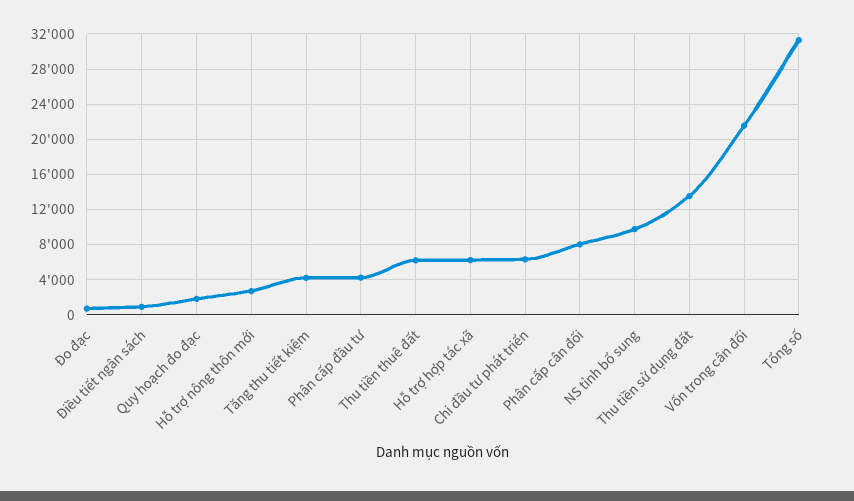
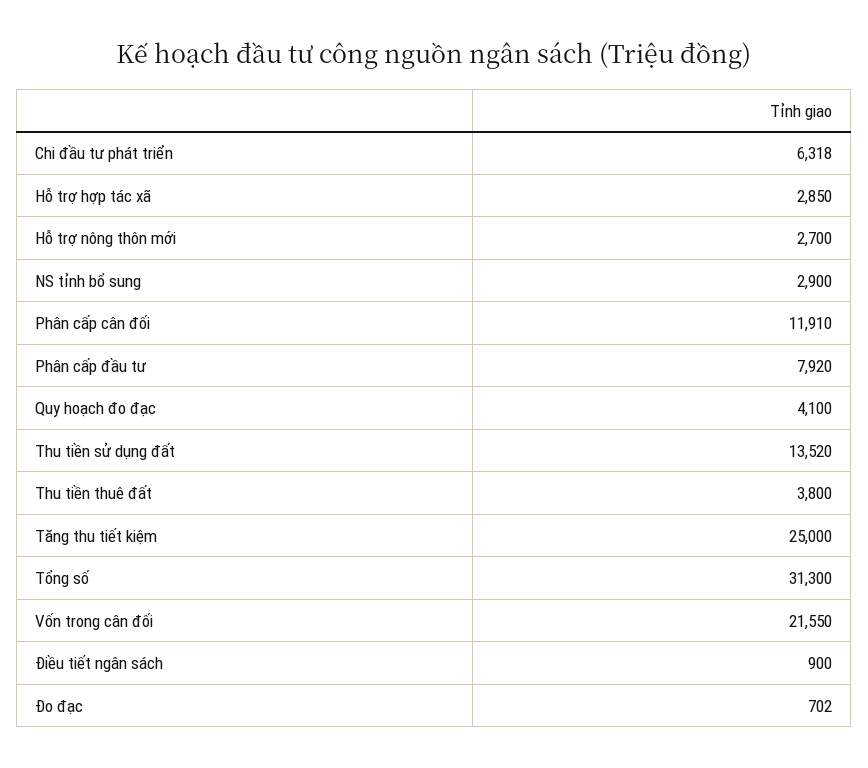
Quy hoạch đo đạc: 2000 -> 4100
Tăng thu tiết kiệm: 4000 -> 25000
Phân cấp đầu tư: 4000 -> 7920
Thu tiền thuê đất: 6000 -> 3800
Hỗ trợ hợp tác xã: 6000 -> 2850
Phân cấp cân đối: 8000 -> 11910
NS tỉnh bổ sung: 10000 -> 2900

